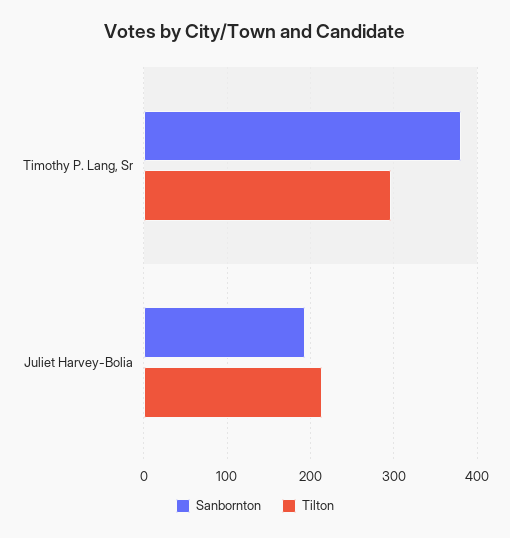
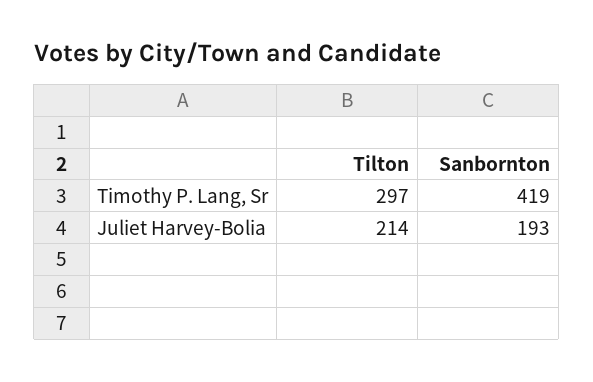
Sanbornton, Timothy P. Lang, Sr: 380 -> 419

